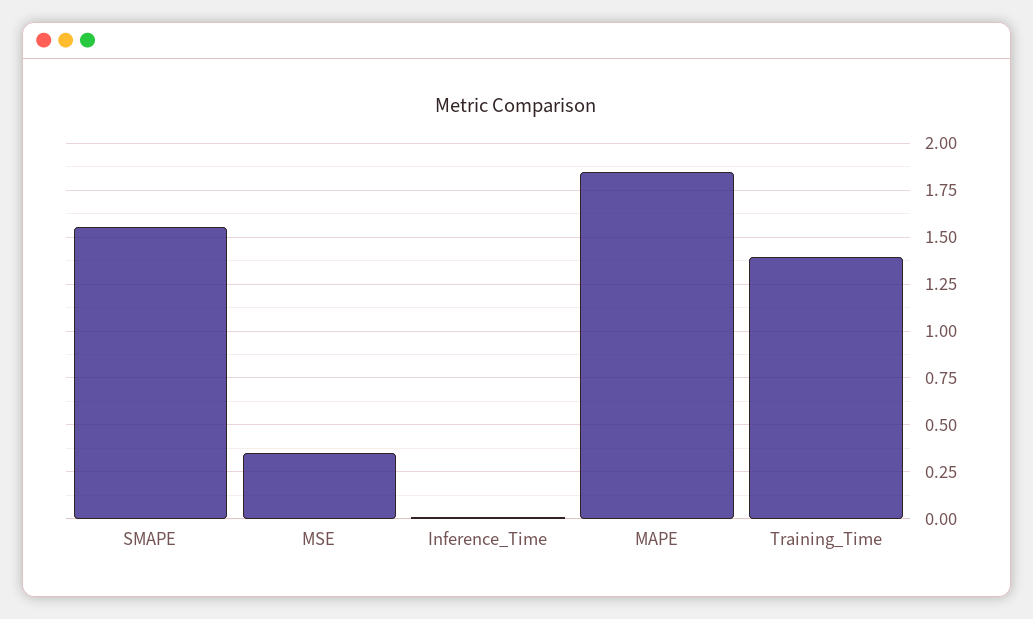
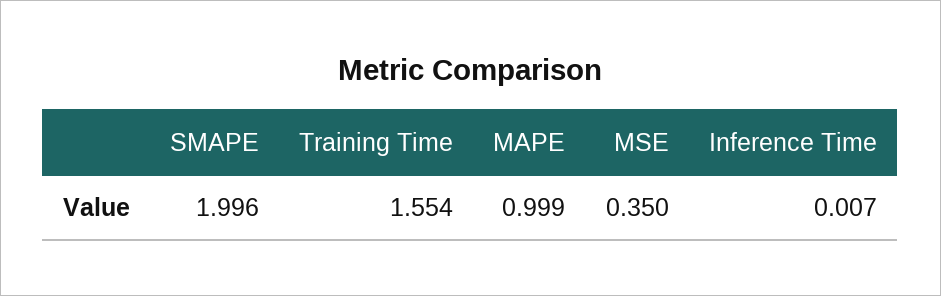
SMAPE: 1.55 -> 1.996
MAPE: 1.85 -> 0.999
Training_Time: 1.4 -> 1.554

